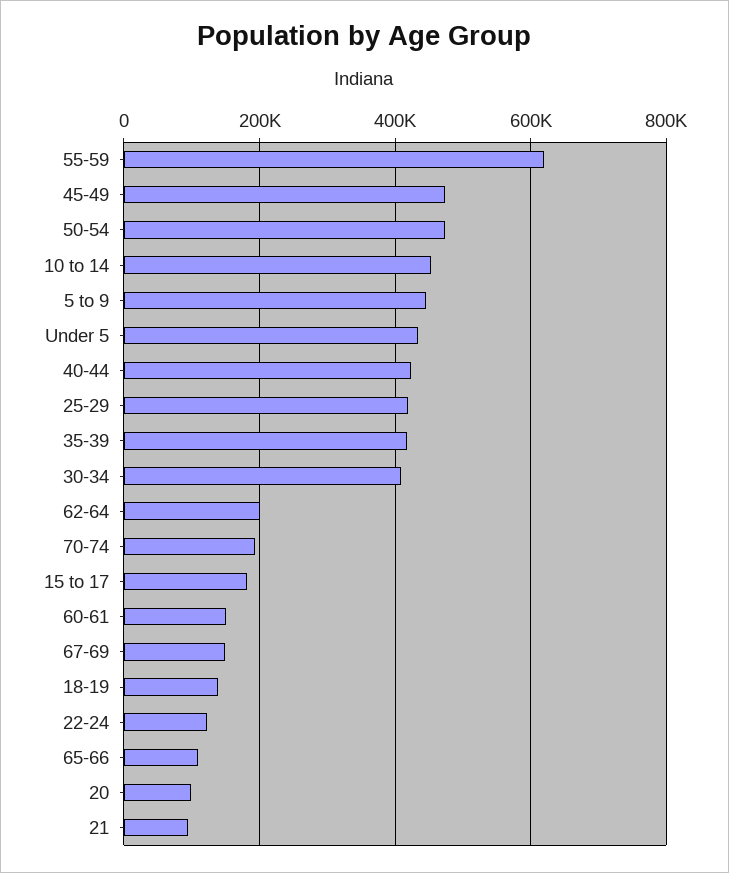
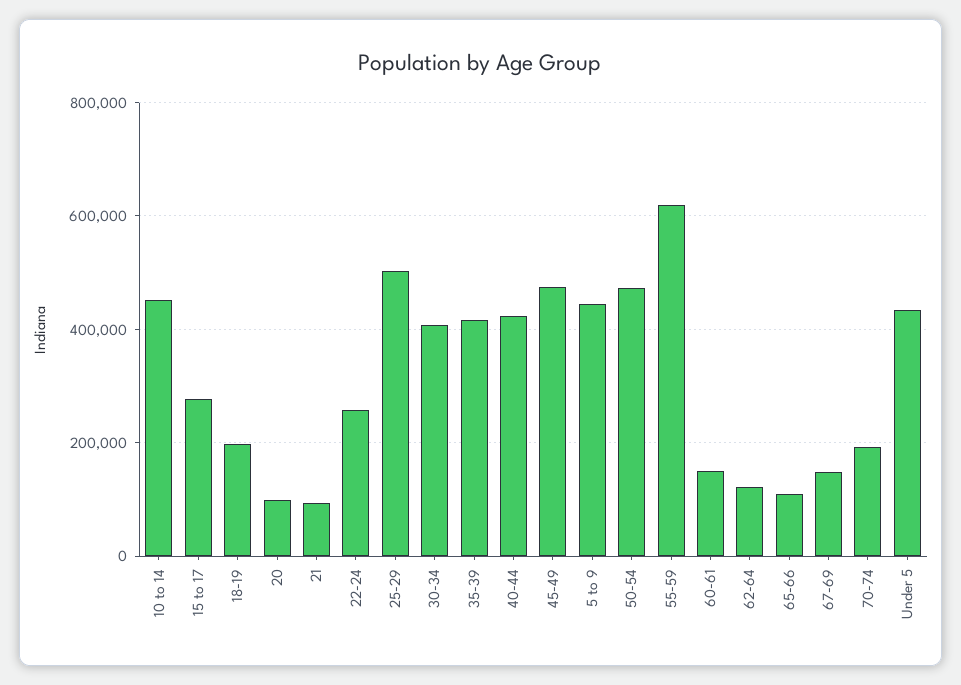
25-29: 420000 -> 500000
62-64: 200000 -> 120000
15 to 17: 180000 -> 280000
18-19: 140000 -> 200000
22-24: 120000 -> 260000

